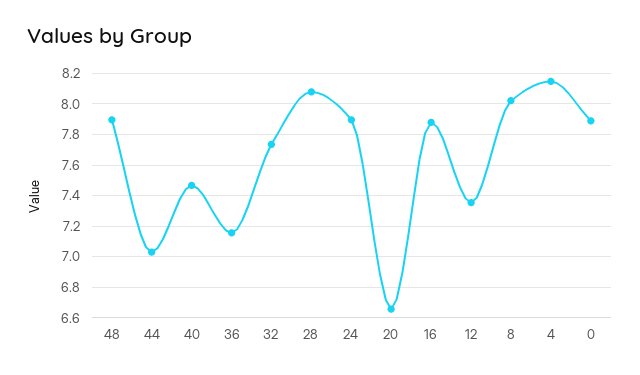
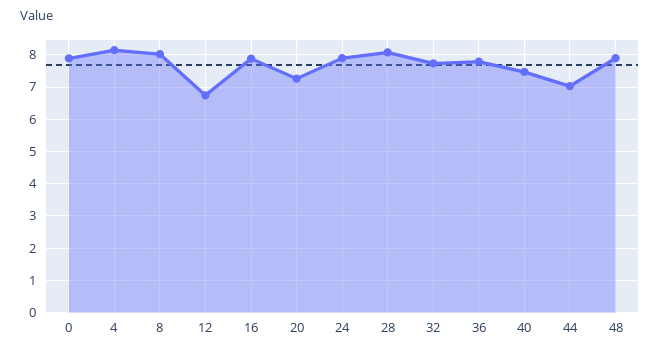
36: 7.15 -> 7.8
20: 6.65 -> 7.2
12: 7.35 -> 6.8

